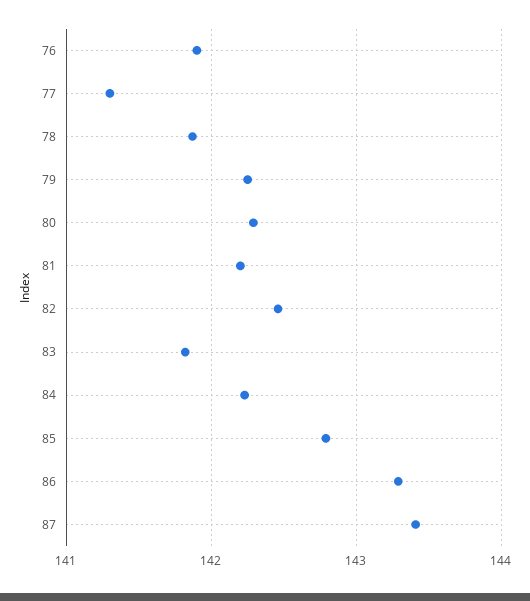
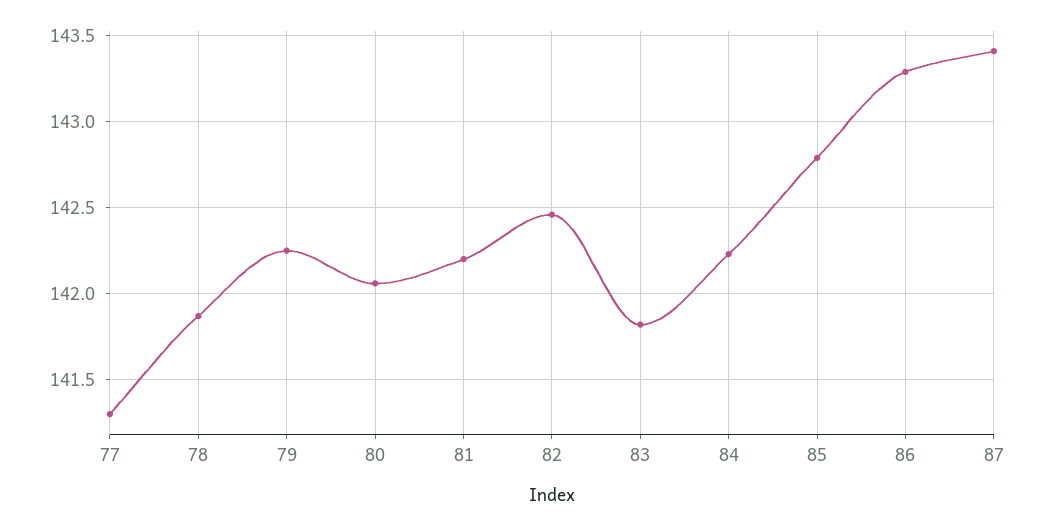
76: 141.9 -> none
80: 142.3 -> 142.05

